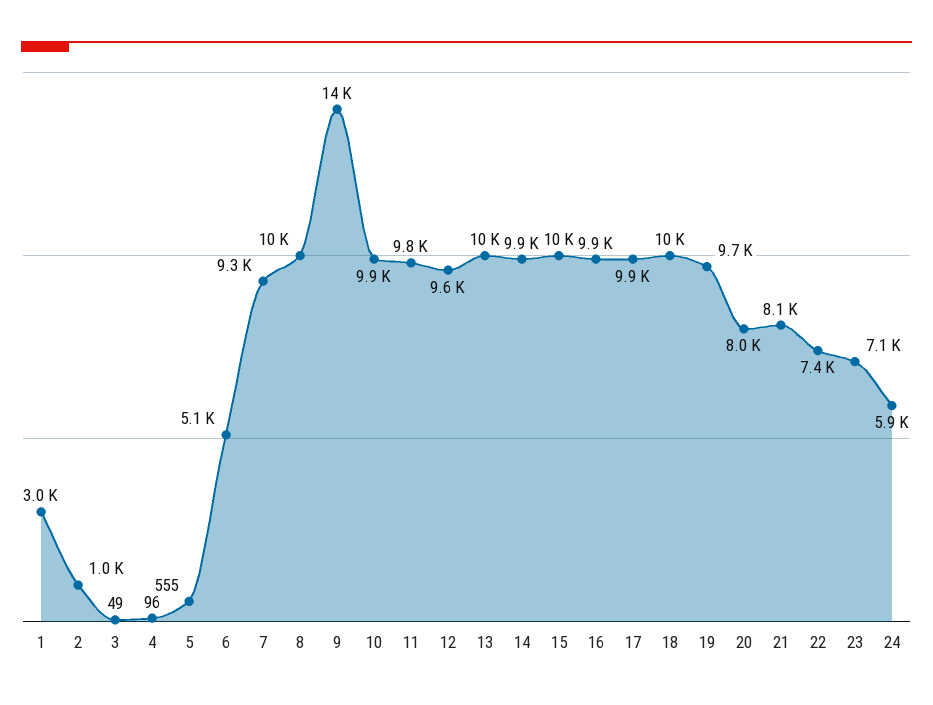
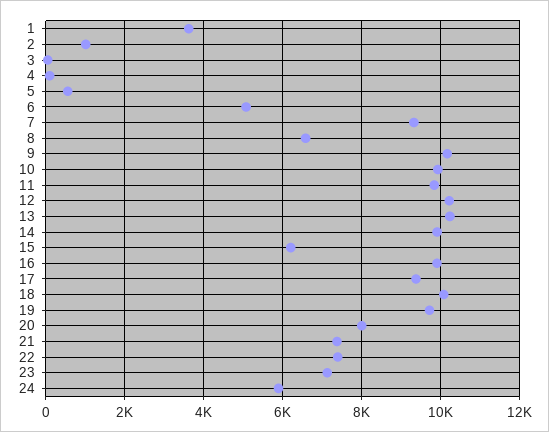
1: 3000 -> 3600
8: 10000 -> 6600
9: 14000 -> 10200
12: 9600 -> 10200
15: 10000 -> 6200
17: 9900 -> 9400
21: 8100 -> 7400

